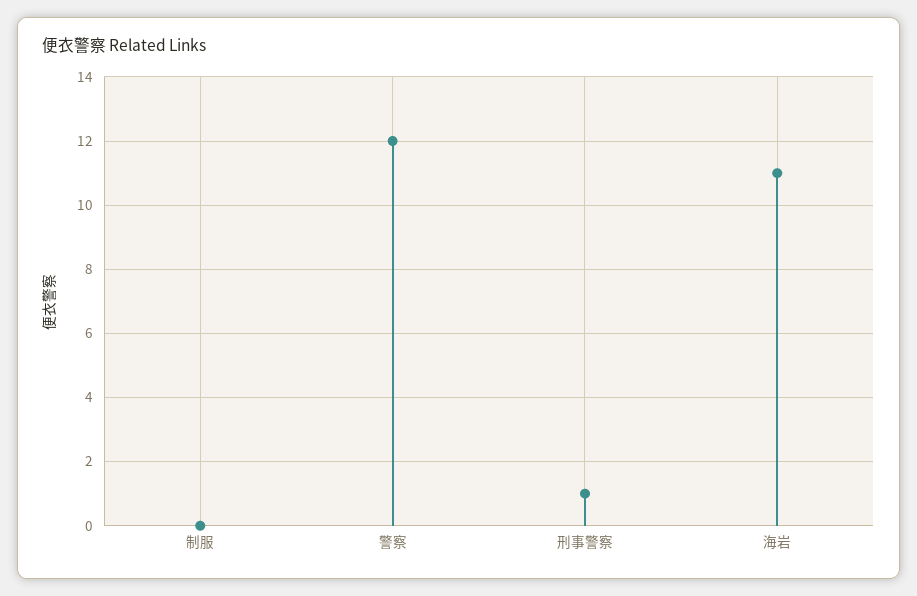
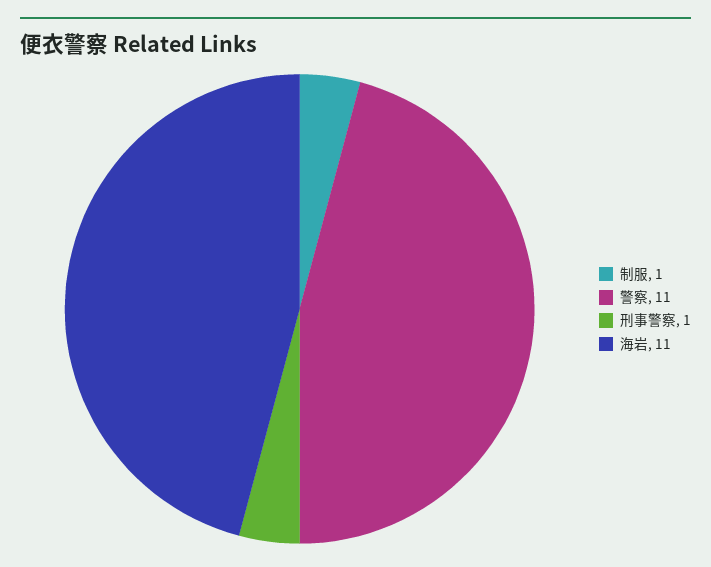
制服: 0 -> 1
警察: 12 -> 11

